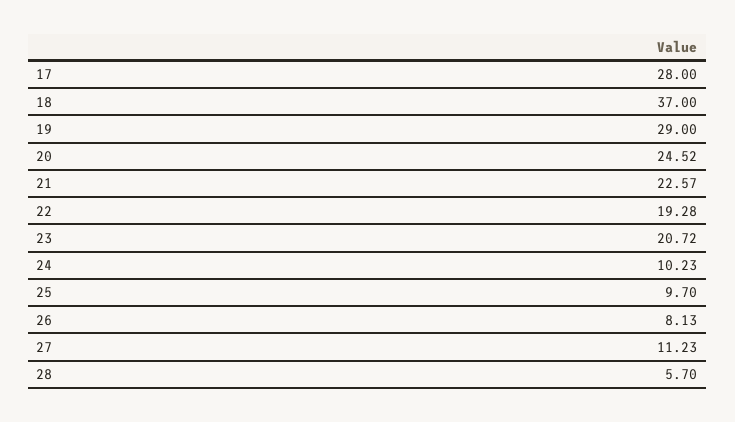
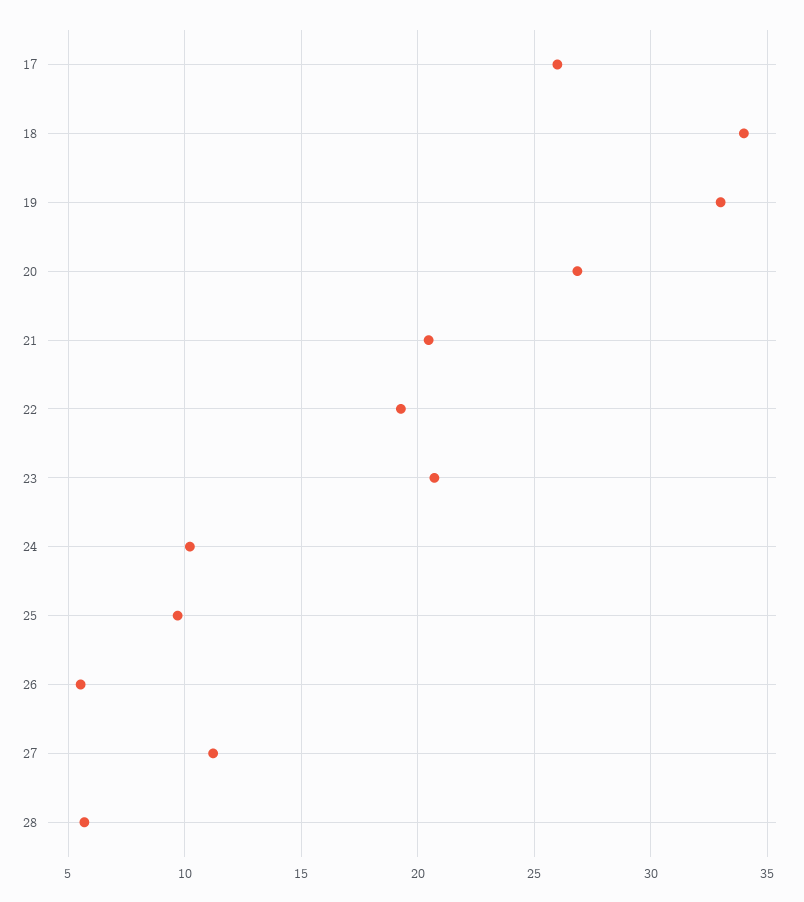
17: 28 -> 26
18: 37 -> 34
19: 29 -> 33
20: 24.52 -> 27
21: 22.57 -> 20.5
26: 8.13 -> 5.5

